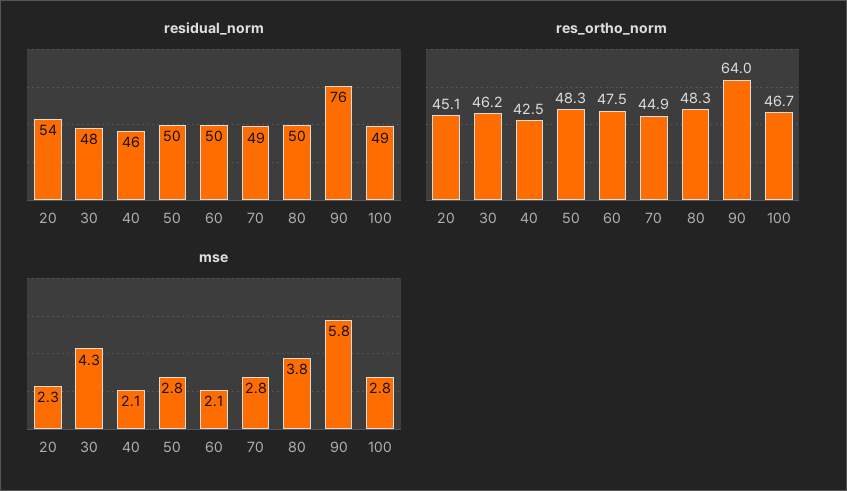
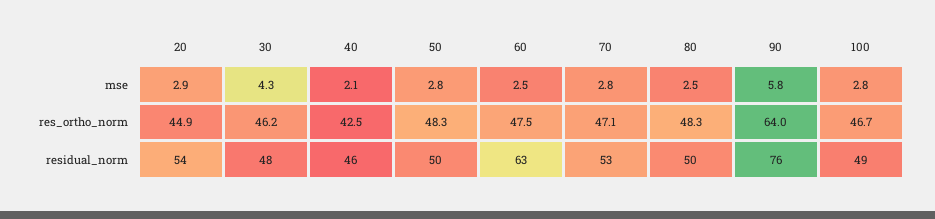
residual_norm, 60: 50 -> 63
residual_norm, 70: 49 -> 53
res_ortho_norm, 20: 45.1 -> 44.9
res_ortho_norm, 70: 44.9 -> 47.1
mse, 20: 2.3 -> 2.9
mse, 60: 2.1 -> 2.5
mse, 80: 3.8 -> 2.5

